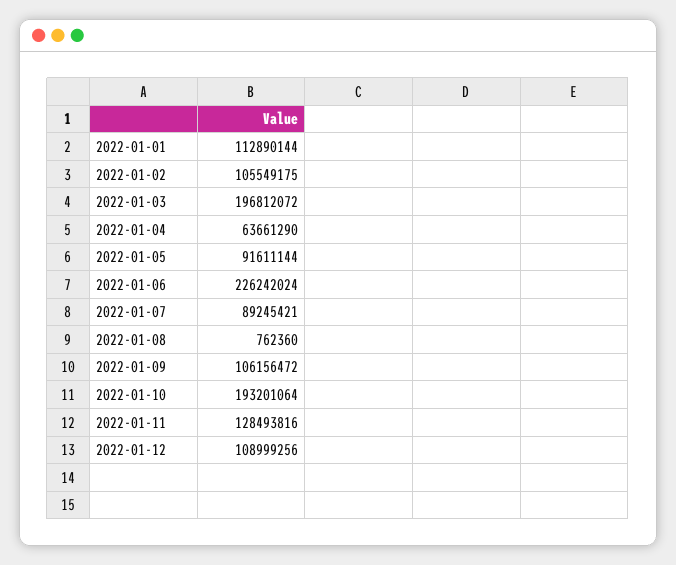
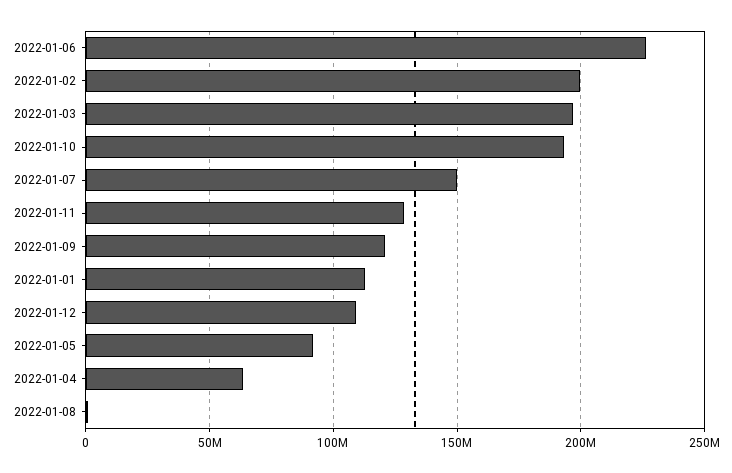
2022-01-02: 105549175 -> 200000000
2022-01-07: 89245421 -> 150000000
2022-01-09: 106156472 -> 120000000

